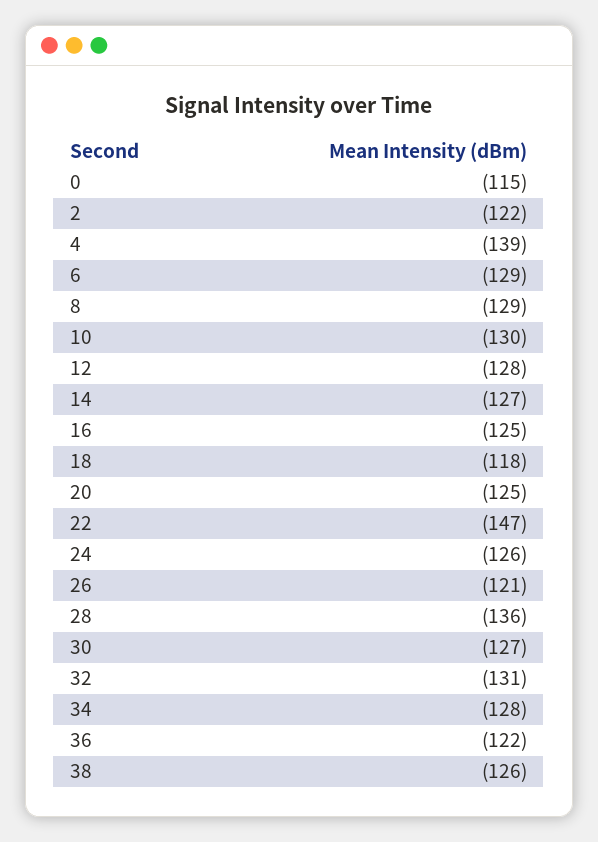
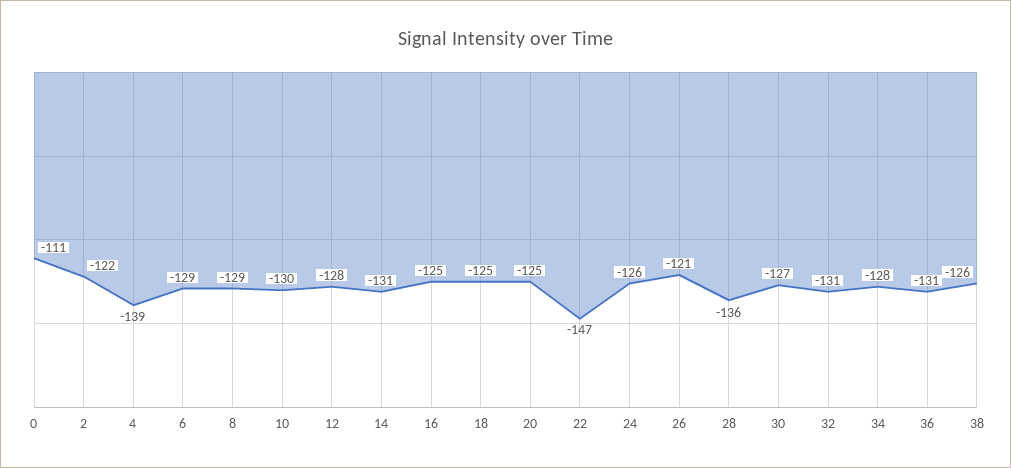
0: -115 -> -111
14: -127 -> -131
18: -118 -> -125
36: -122 -> -131

